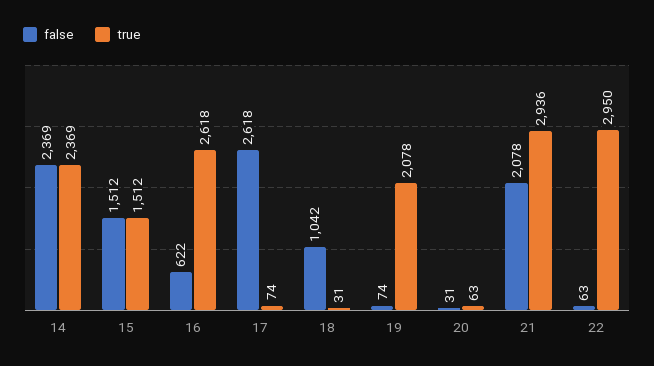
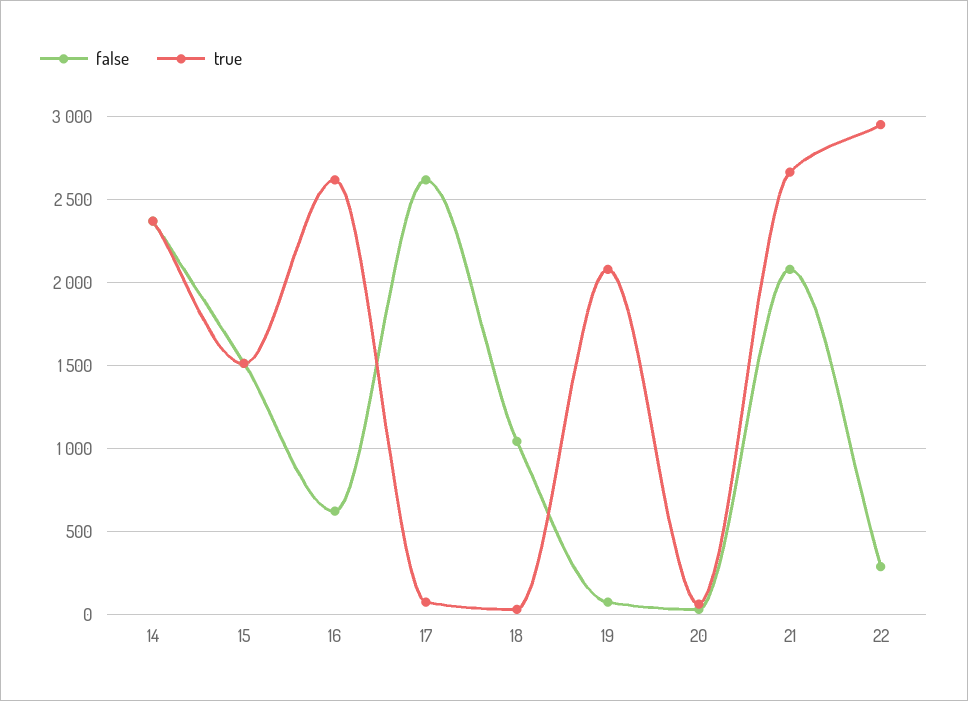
true, 21: 2936 -> 2650
false, 22: 63 -> 300

